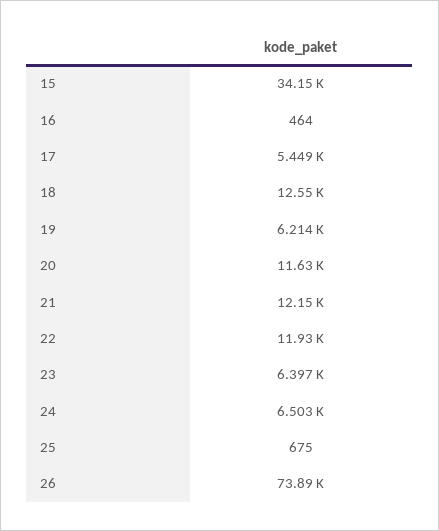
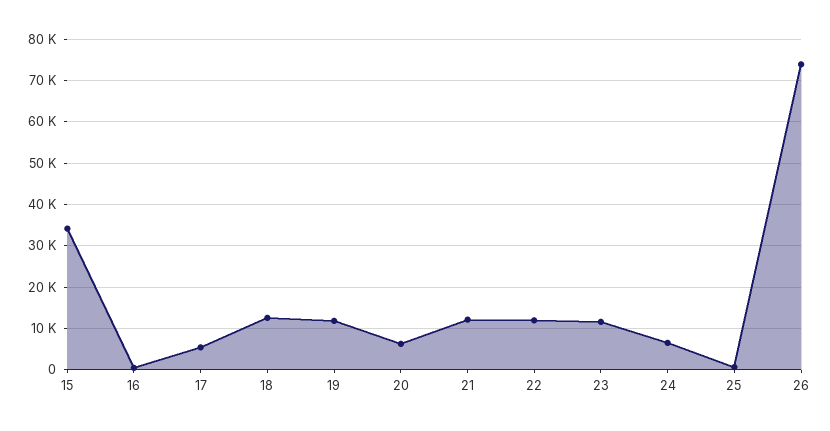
19: 6214 -> 12000
20: 11630 -> 6000
23: 6397 -> 12000

